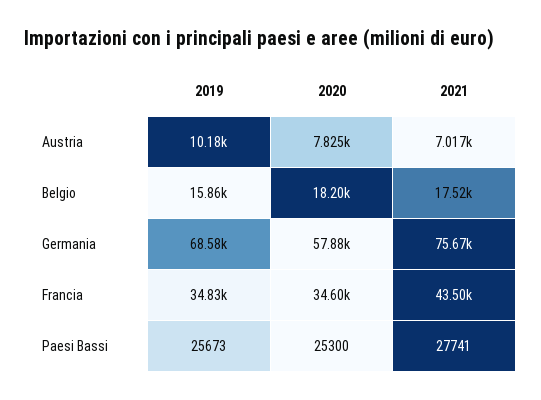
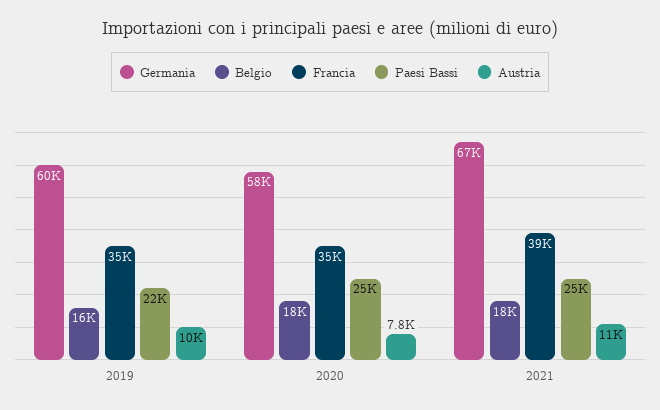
Austria, 2021: 7017 -> 11000
Germania, 2019: 68580 -> 60000
Germania, 2021: 75670 -> 67000
Francia, 2021: 43500 -> 39000
Paesi Bassi, 2019: 25673 -> 22000
Paesi Bassi, 2021: 27741 -> 25000

